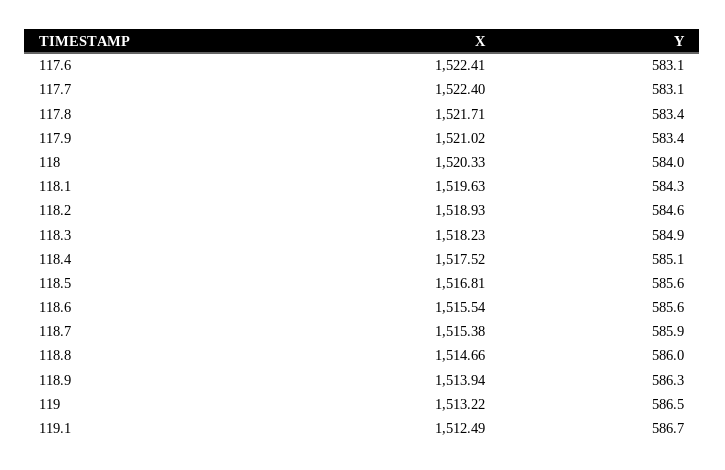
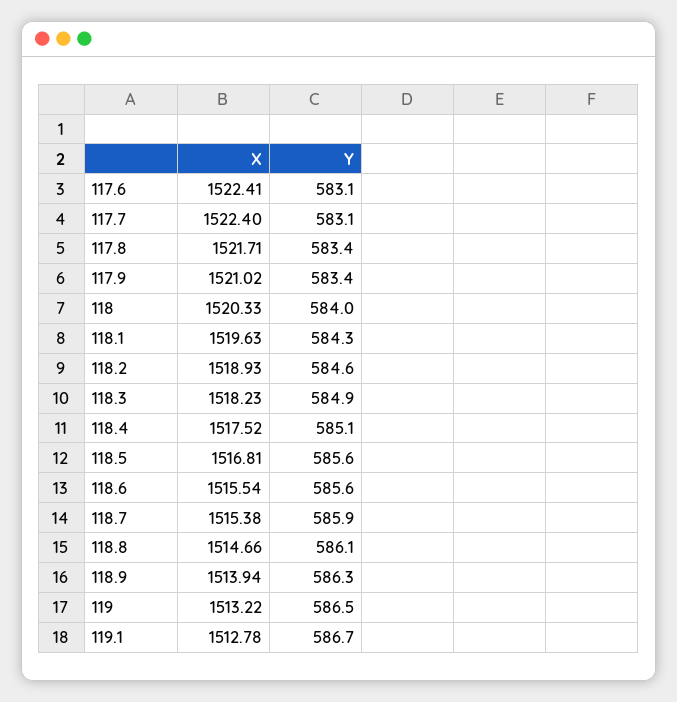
Y, 118.8: 586 -> 586.1
X, 119.1: 1512.49 -> 1512.78

